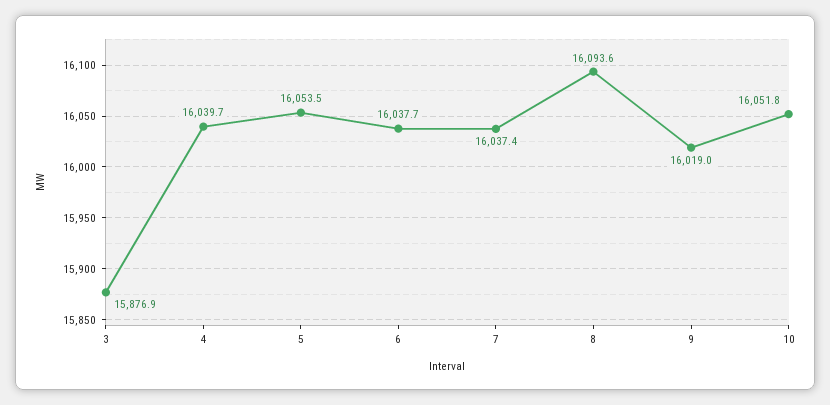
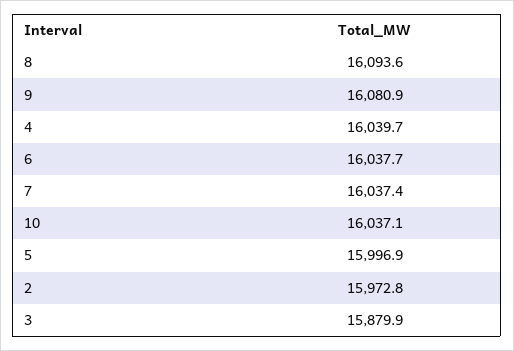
3: 15876.9 -> 15879.9
5: 16053.5 -> 15996.9
9: 16019 -> 16080.9
10: 16051.8 -> 16037.1
2: none -> 15972.8

